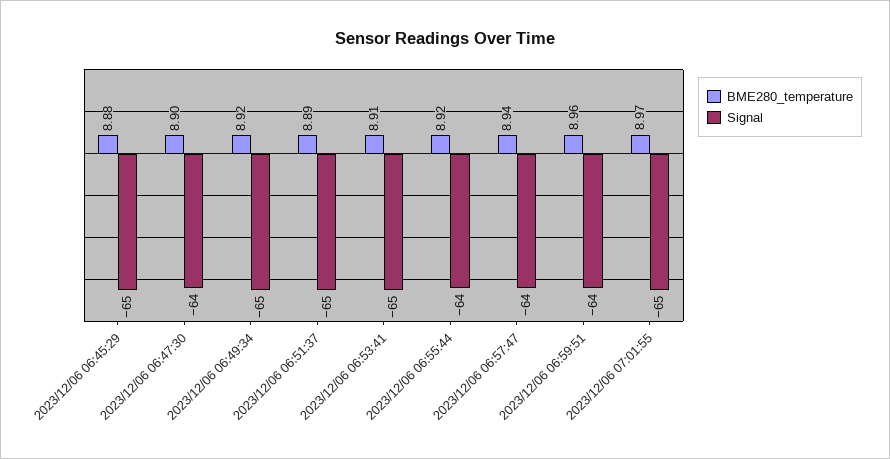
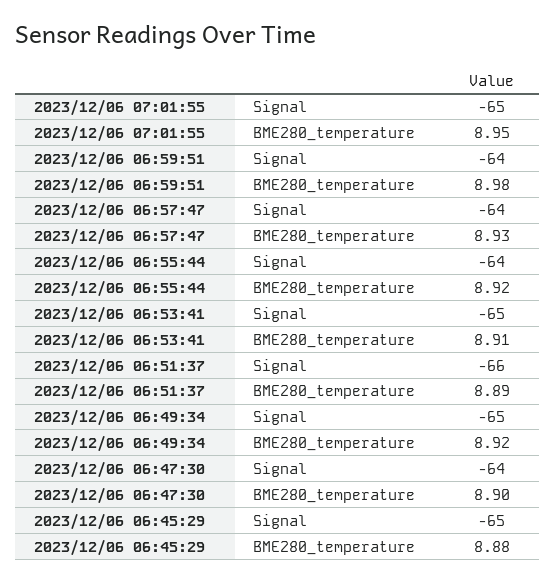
Signal, 2023/12/06 06:51:37: -65 -> -66
BME280_temperature, 2023/12/06 06:57:47: 8.94 -> 8.93
BME280_temperature, 2023/12/06 06:59:51: 8.96 -> 8.98
BME280_temperature, 2023/12/06 07:01:55: 8.97 -> 8.95

